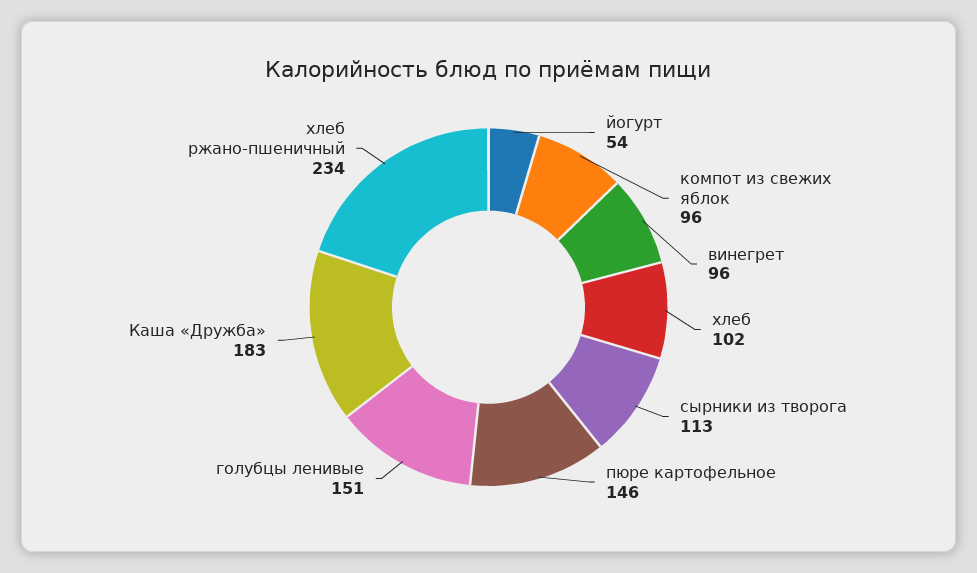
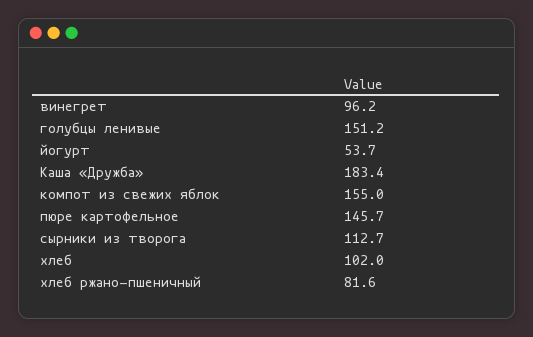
компот из свежих яблок: 96 -> 155
хлеб ржано-пшеничный: 234 -> 81.6

